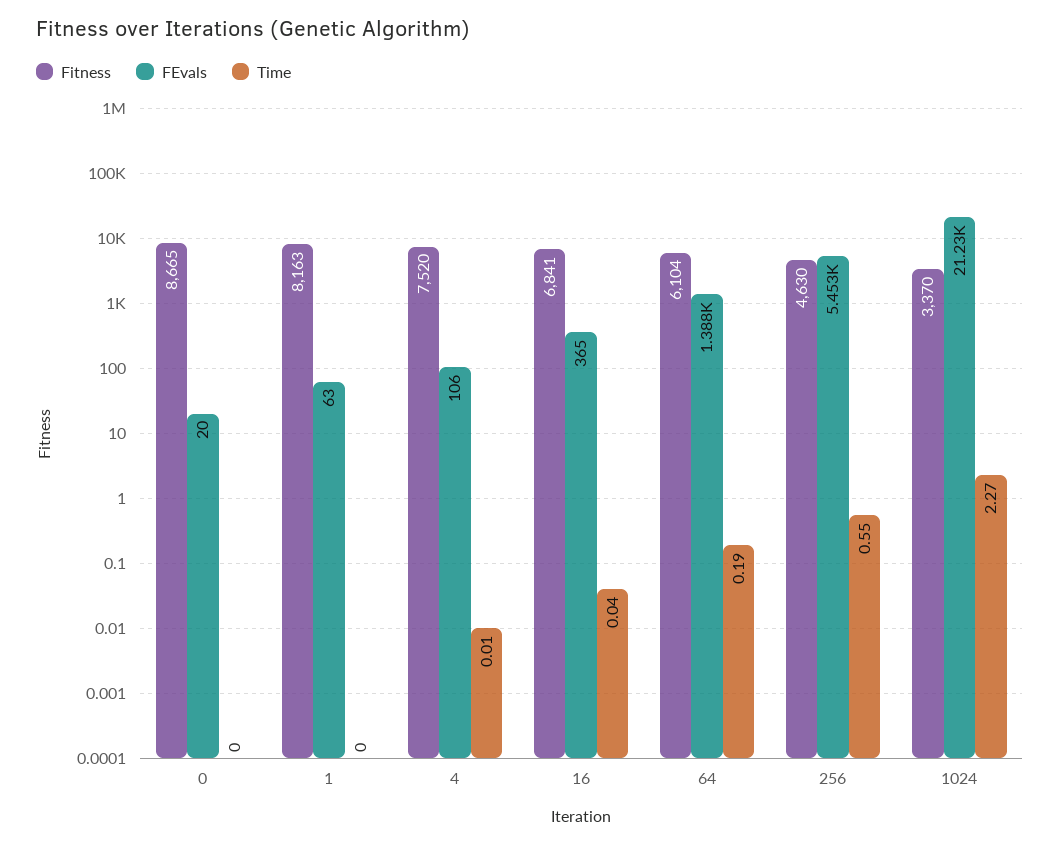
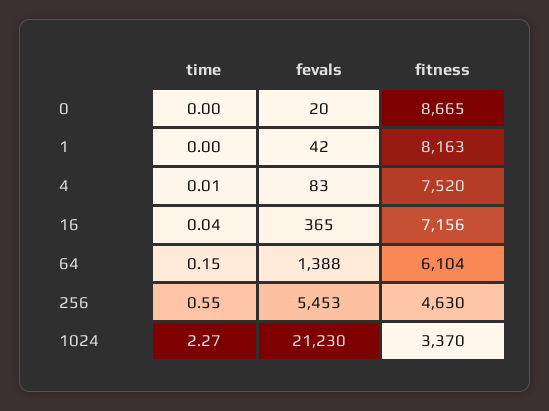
FEvals, 1: 63 -> 42
FEvals, 4: 106 -> 83
Fitness, 16: 6841 -> 7156
Time, 64: 0.19 -> 0.15

